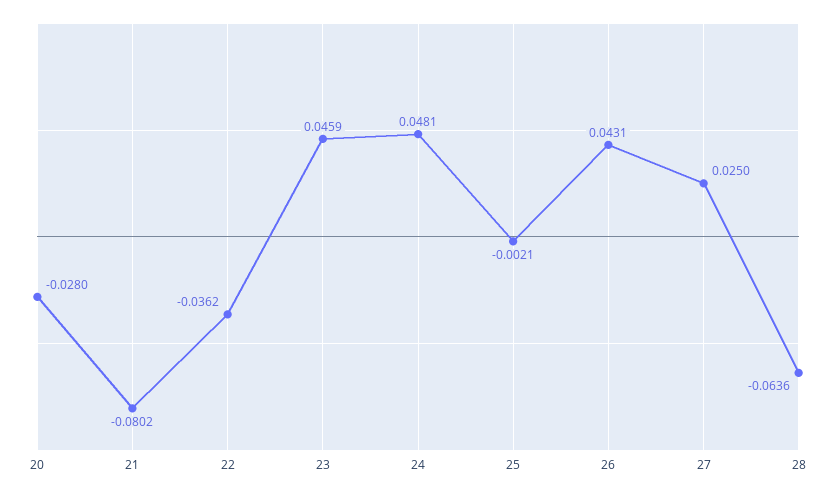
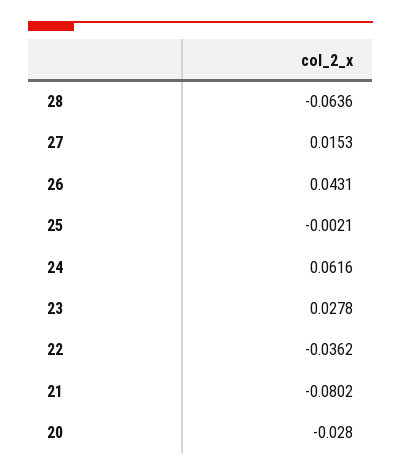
23: 0.0459 -> 0.0278
24: 0.0481 -> 0.0616
27: 0.025 -> 0.0153

